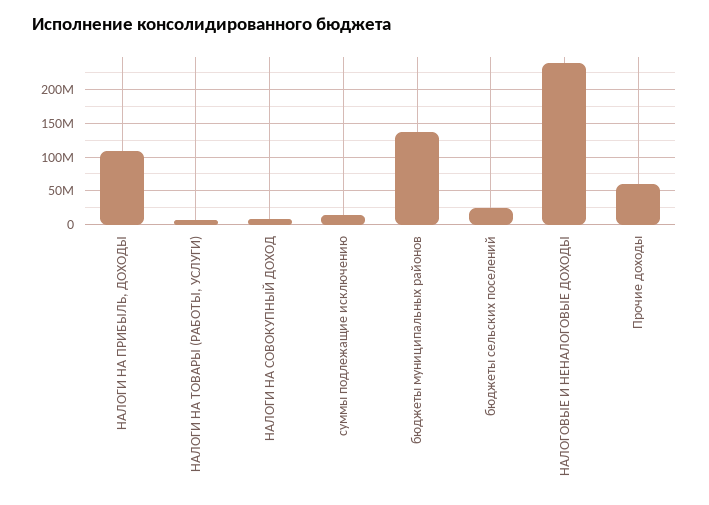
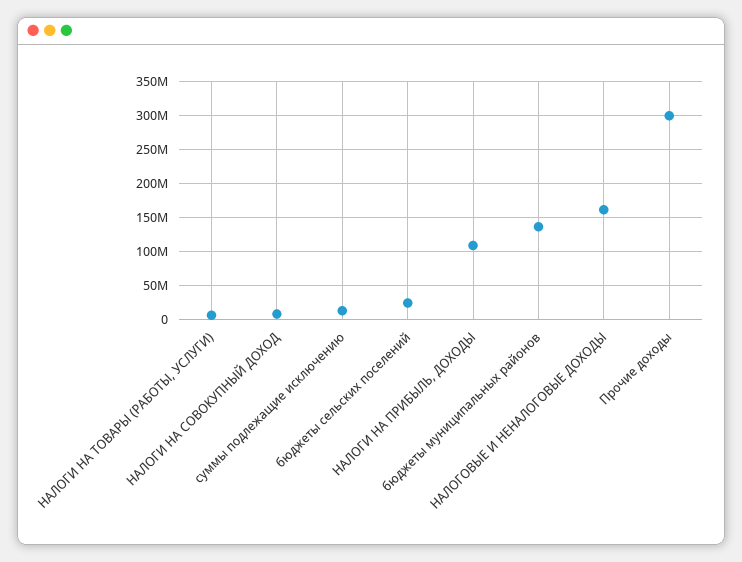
НАЛОГОВЫЕ И НЕНАЛОГОВЫЕ ДОХОДЫ: 240000000 -> 160000000
Прочие доходы: 60000000 -> 300000000

